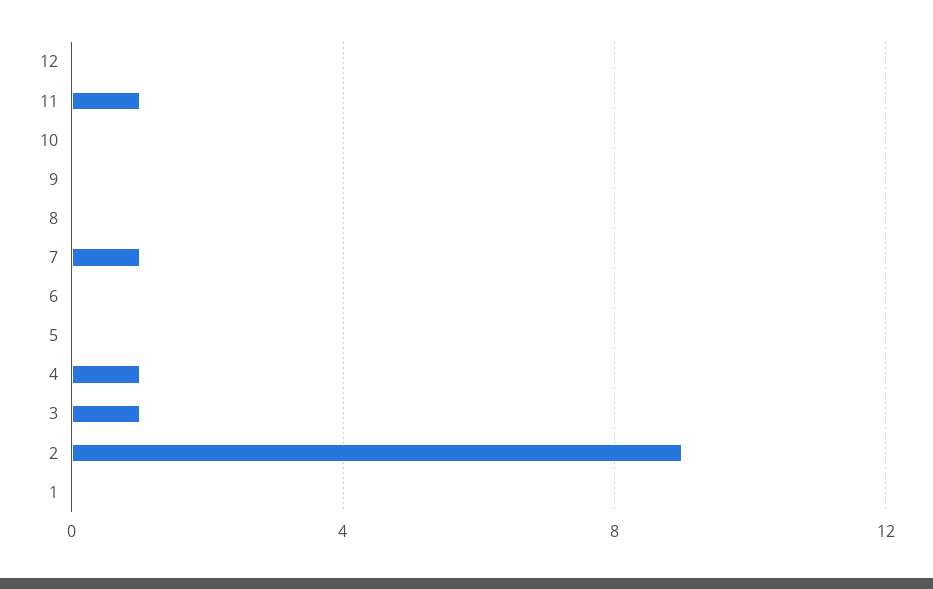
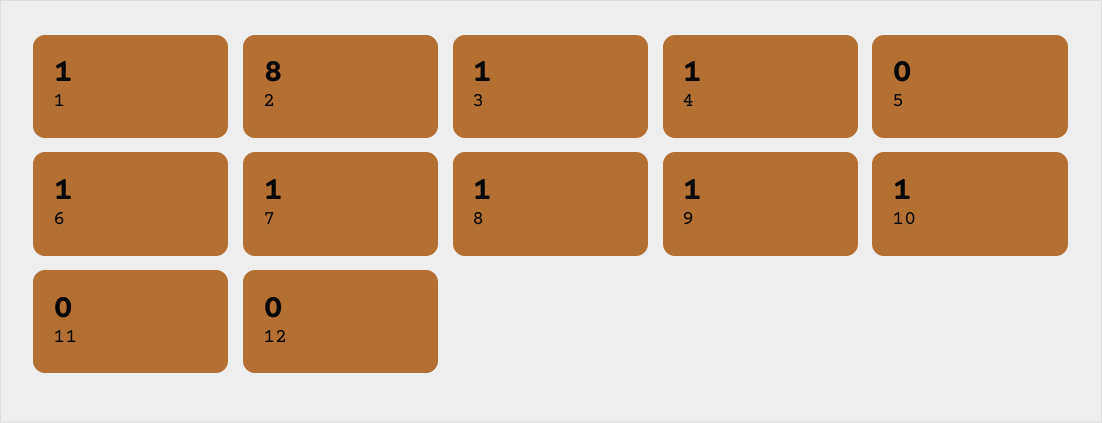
11: 1 -> 0
10: 0 -> 1
9: 0 -> 1
8: 0 -> 1
6: 0 -> 1
2: 9 -> 8
1: 0 -> 1

